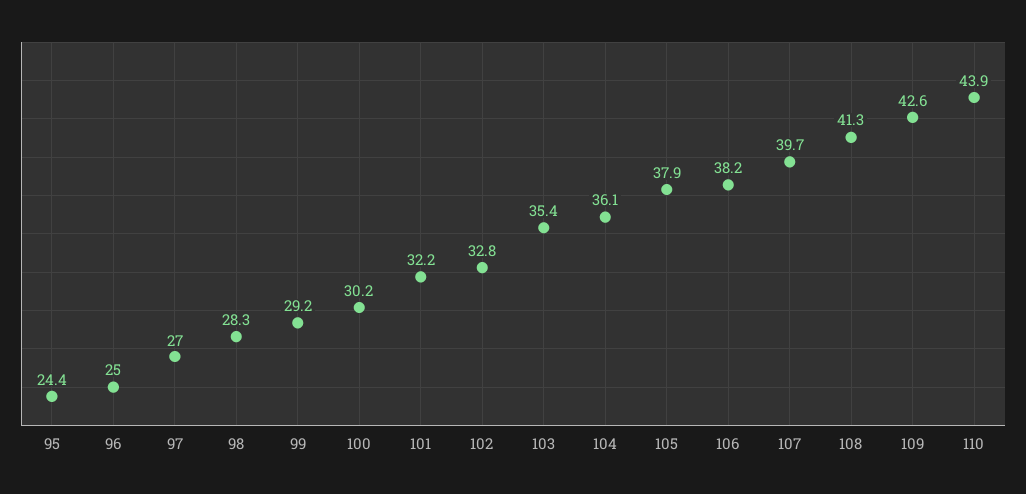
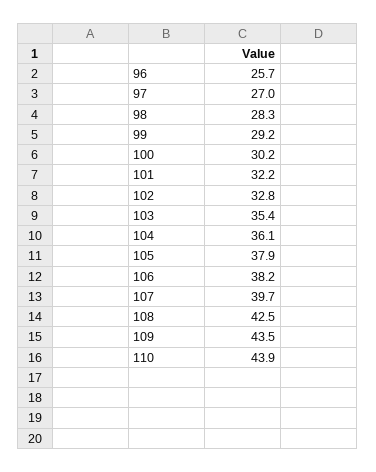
95: 24.4 -> none
96: 25 -> 25.7
108: 41.3 -> 42.5
109: 42.6 -> 43.5

